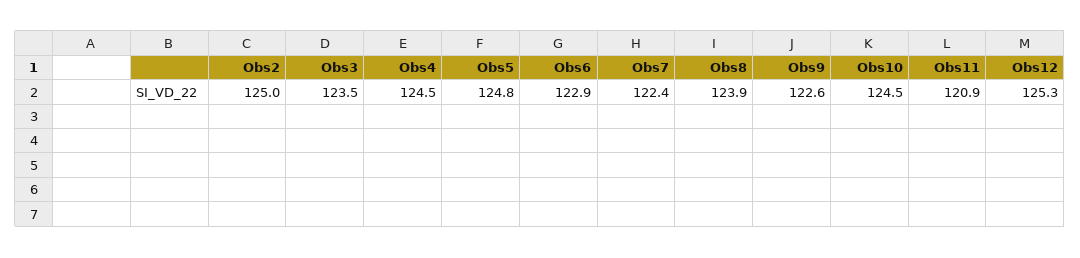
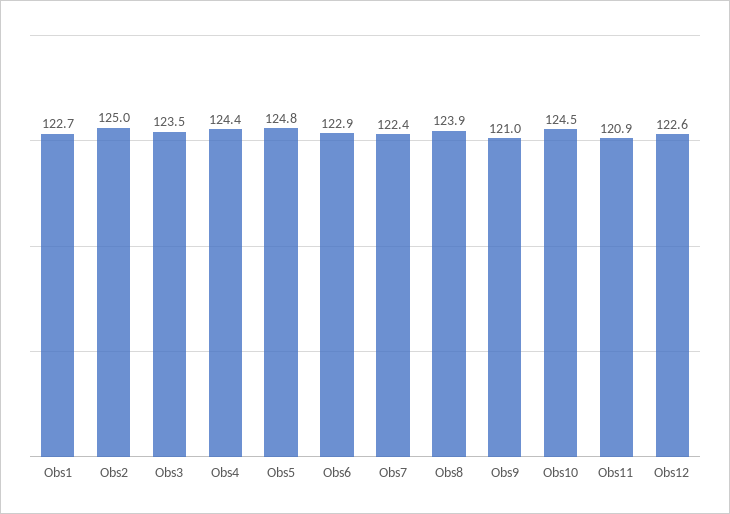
Obs4: 124.5 -> 124.4
Obs9: 122.6 -> 121
Obs12: 125.3 -> 122.6
Obs1: none -> 122.7

